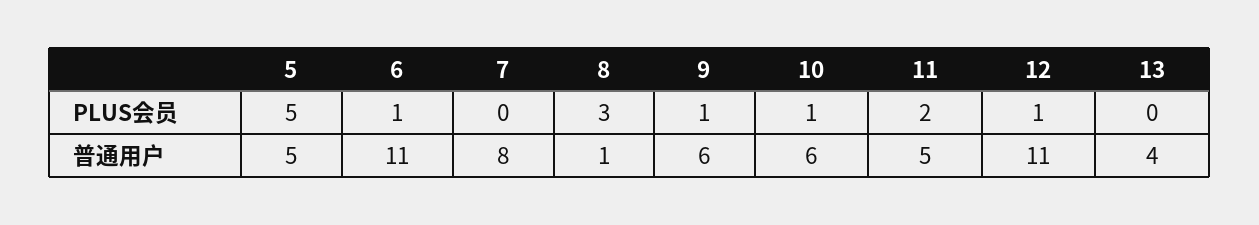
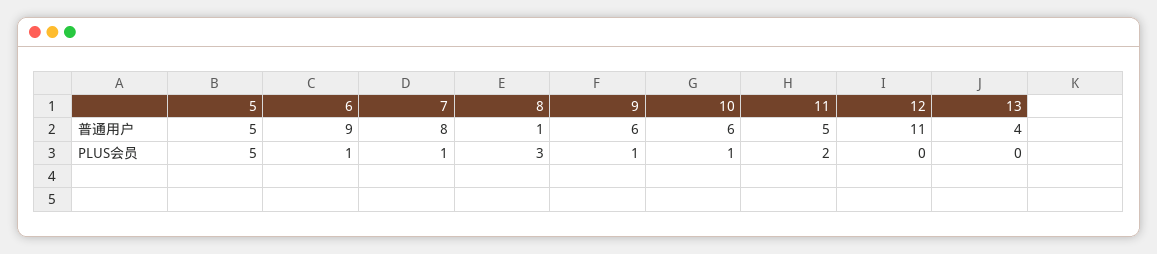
7, PLUS会员: 0 -> 1
12, PLUS会员: 1 -> 0
6, 普通用户: 11 -> 9

